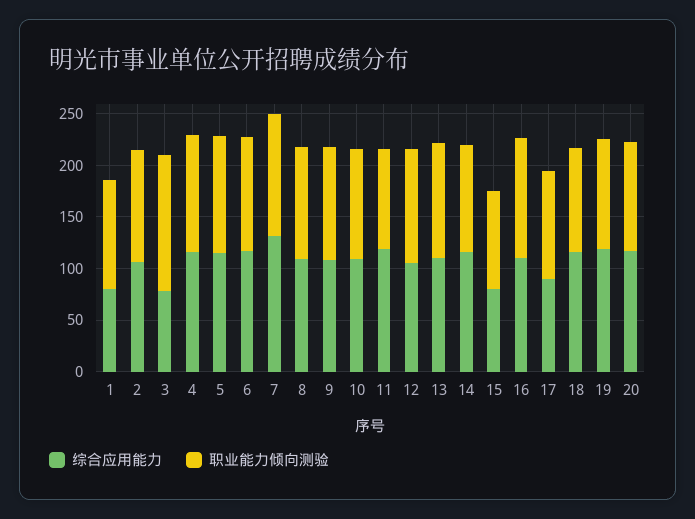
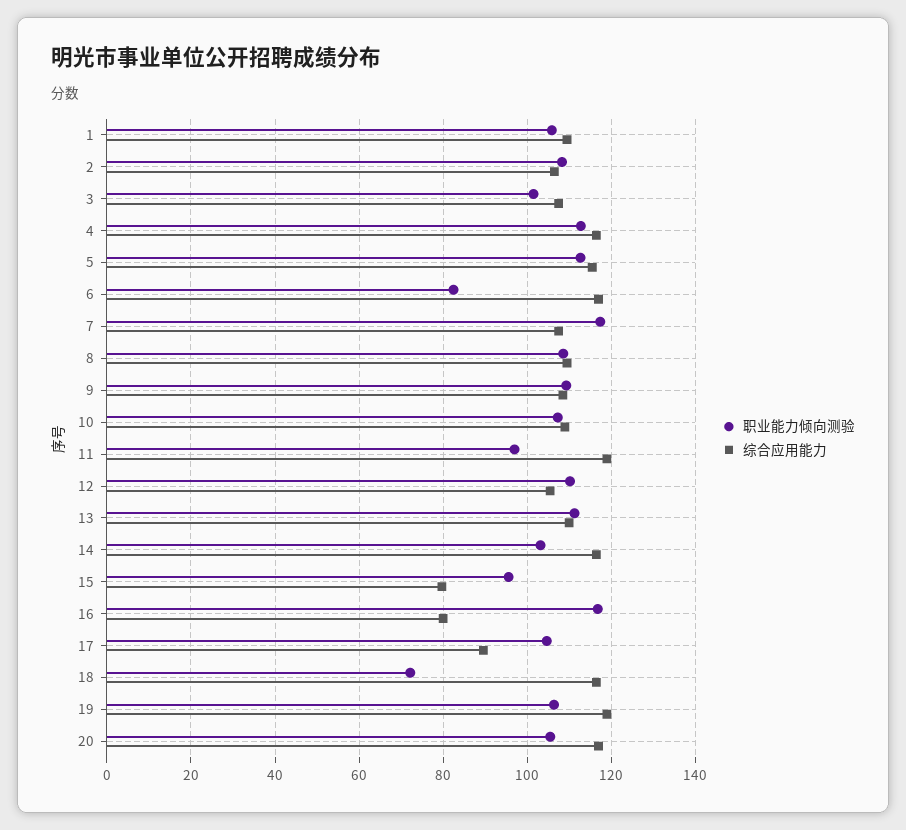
综合应用能力, 1: 80 -> 110
综合应用能力, 3: 80 -> 108
职业能力倾向测验, 3: 130 -> 102
职业能力倾向测验, 6: 110 -> 82
综合应用能力, 7: 130 -> 108
综合应用能力, 16: 110 -> 80
职业能力倾向测验, 18: 100 -> 72

